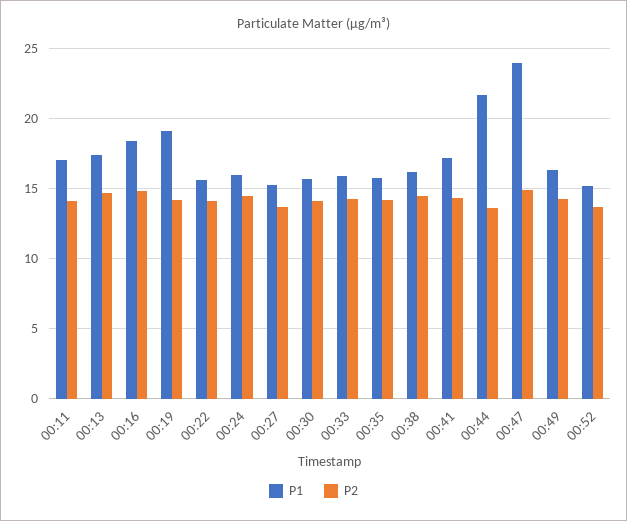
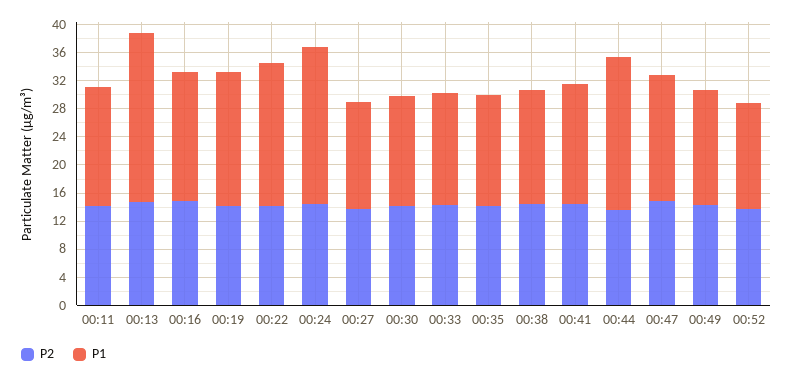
P1, 00:13: 17.5 -> 24
P1, 00:22: 15.5 -> 20
P1, 00:24: 16 -> 22
P1, 00:47: 24 -> 18

